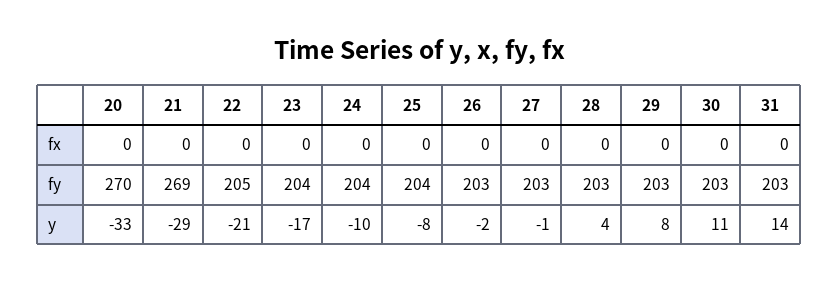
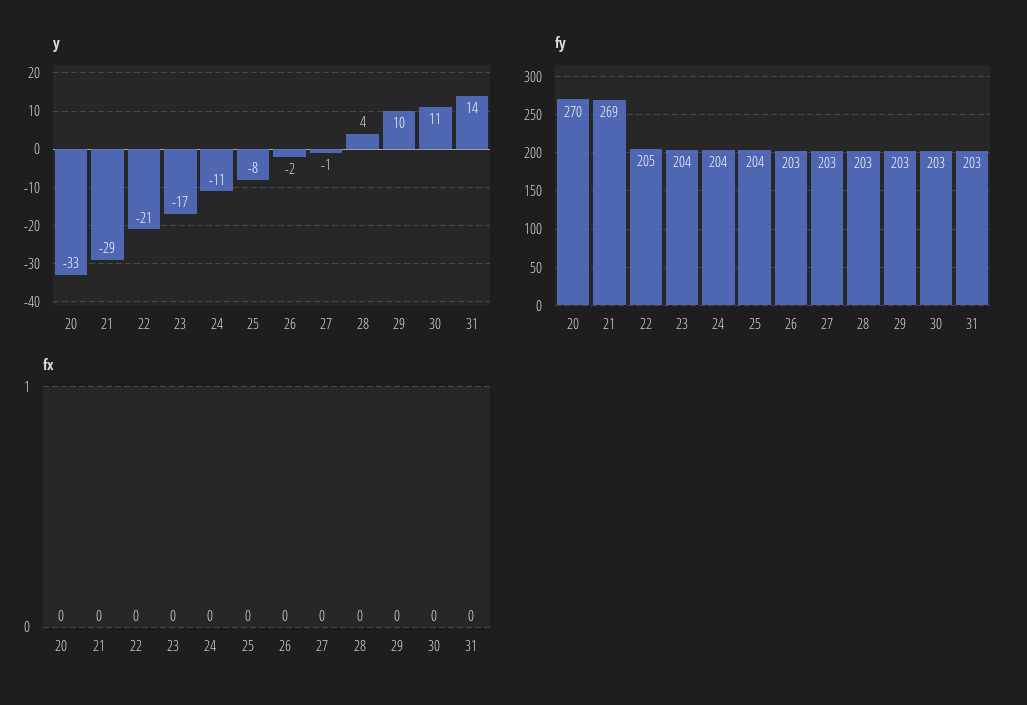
y, 24: -10 -> -11
y, 29: 8 -> 10

